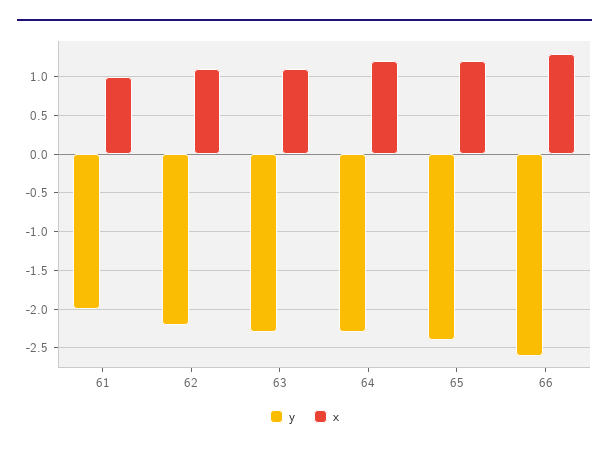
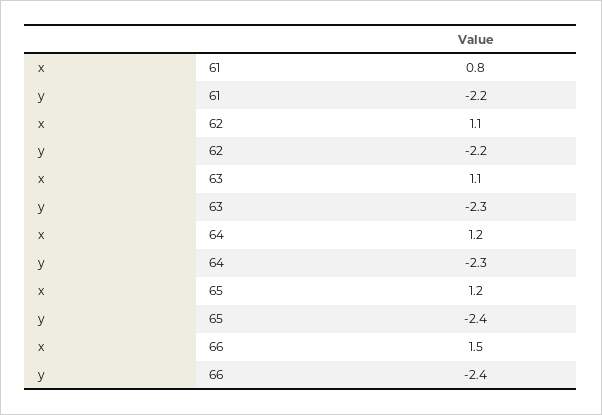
y, 61: -2 -> -2.2
x, 61: 1 -> 0.8
y, 66: -2.6 -> -2.4
x, 66: 1.3 -> 1.5

